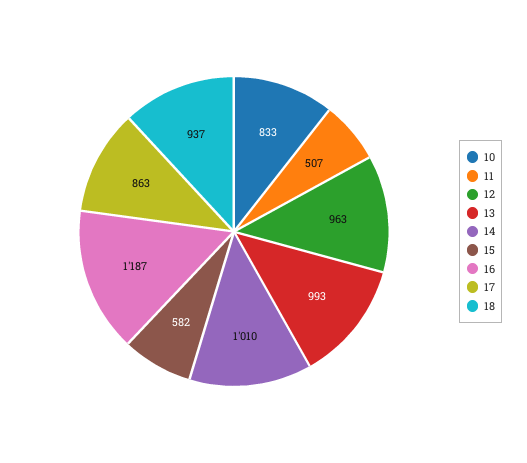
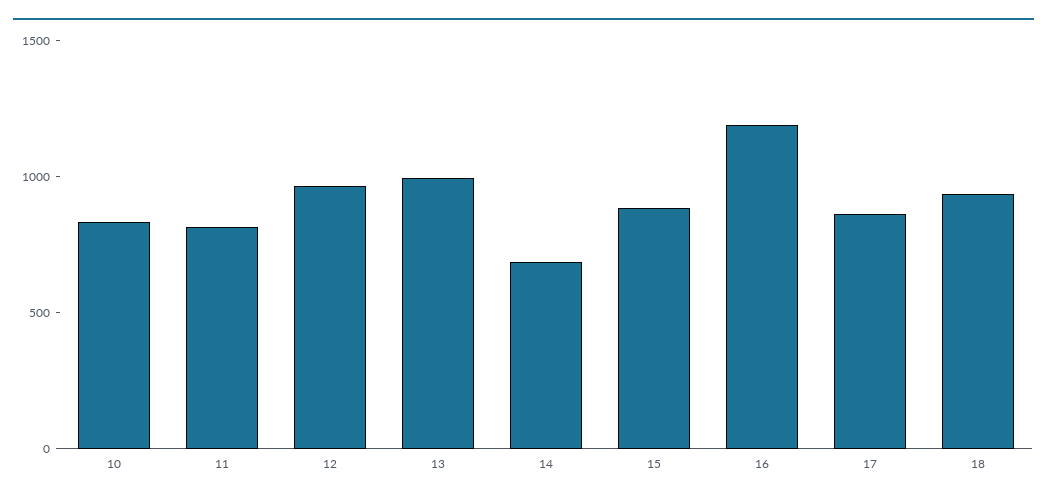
11: 507 -> 800
14: 1010 -> 700
15: 582 -> 900

